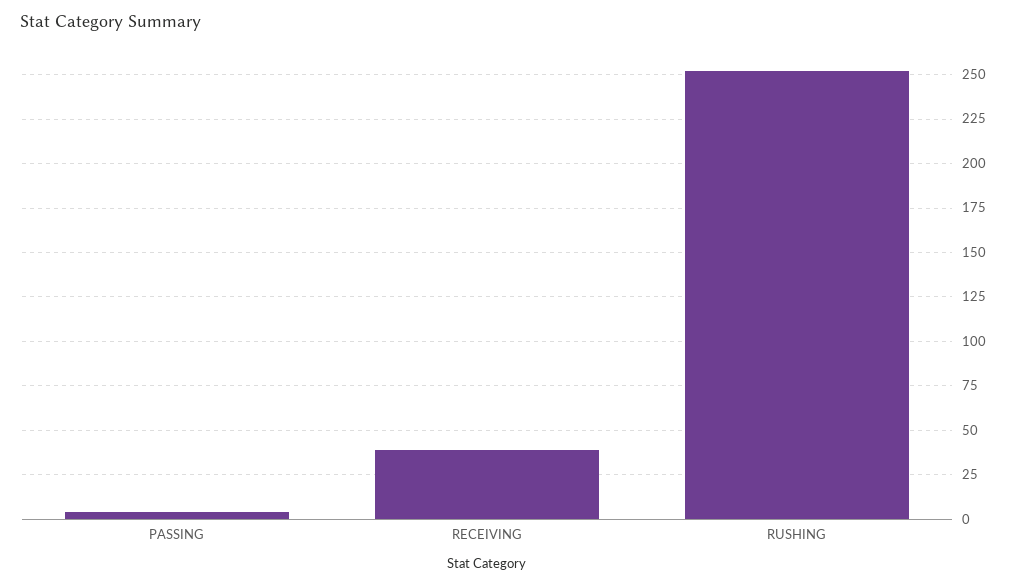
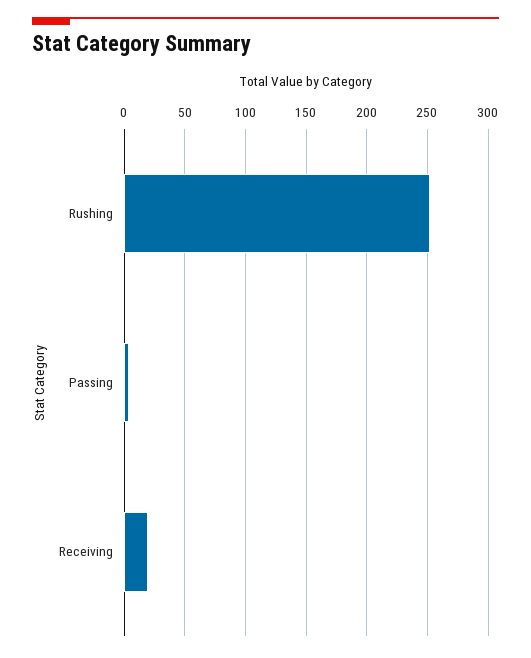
RECEIVING: 40 -> 20

